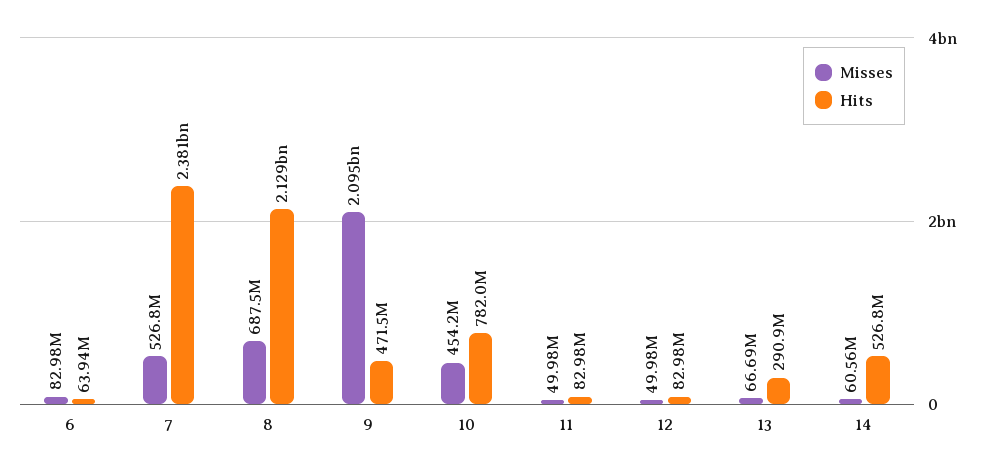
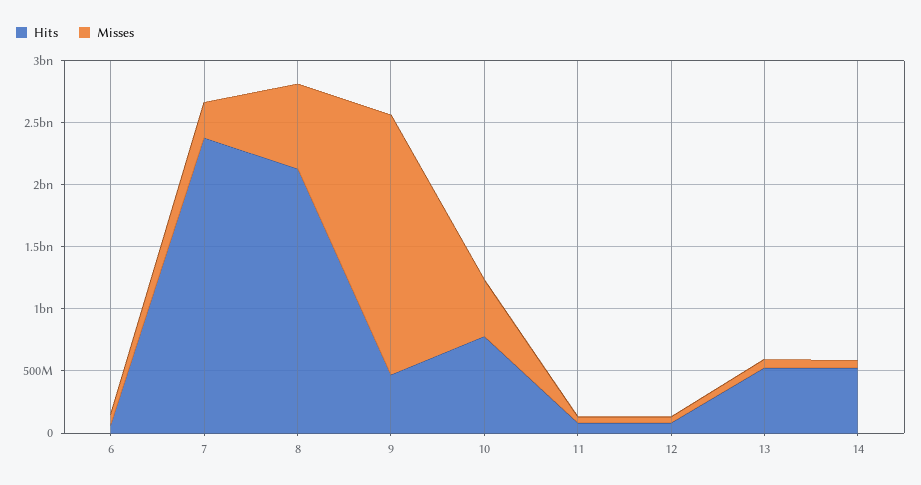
Misses, 7: 526800000 -> 300000000
Hits, 13: 290900000 -> 500000000

